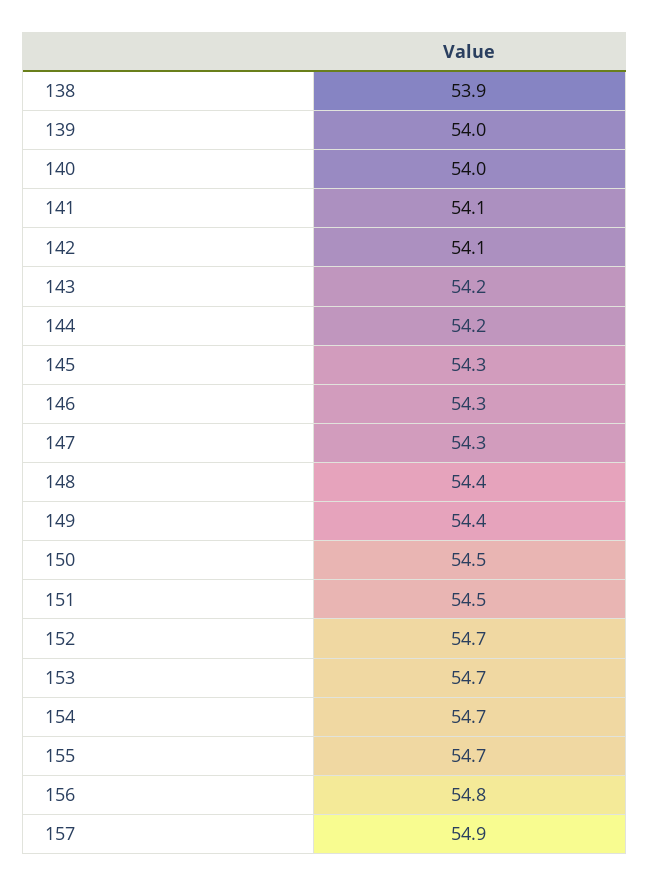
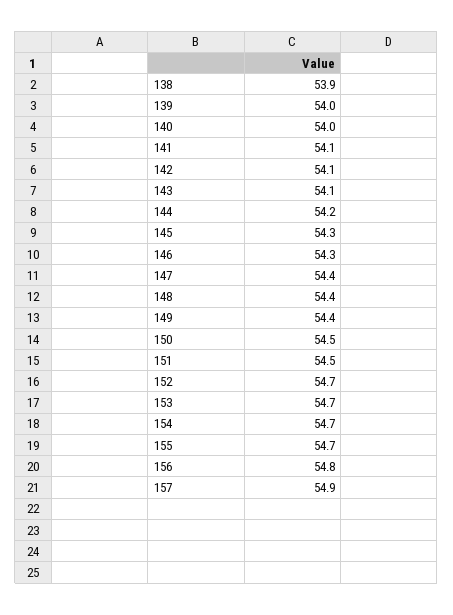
143: 54.2 -> 54.1
147: 54.3 -> 54.4

